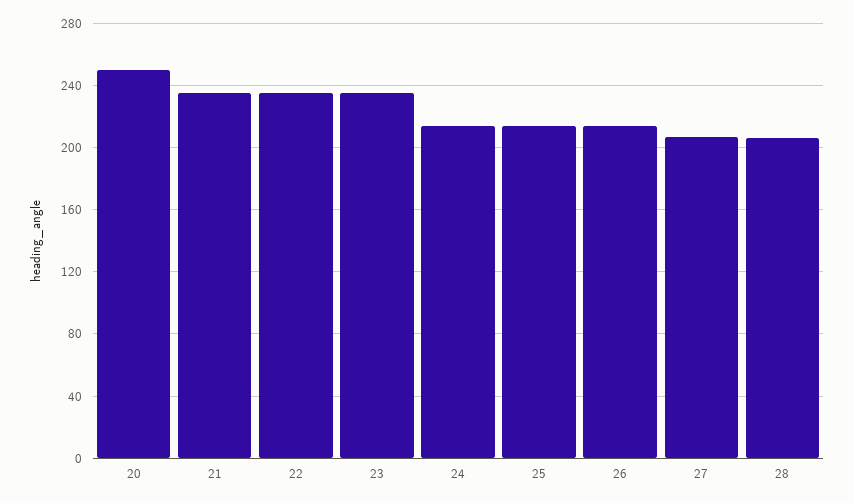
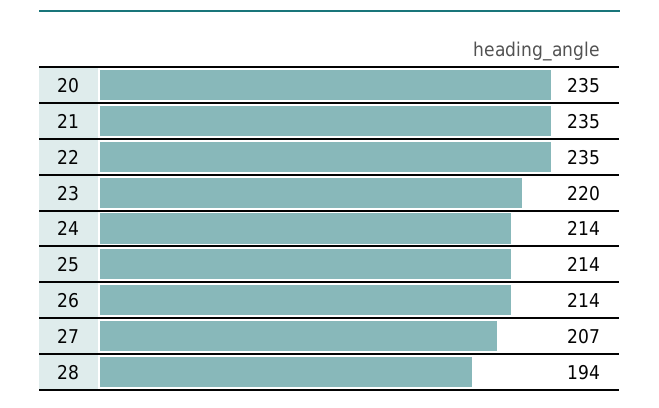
20: 250 -> 235
23: 235 -> 220
28: 205 -> 194

